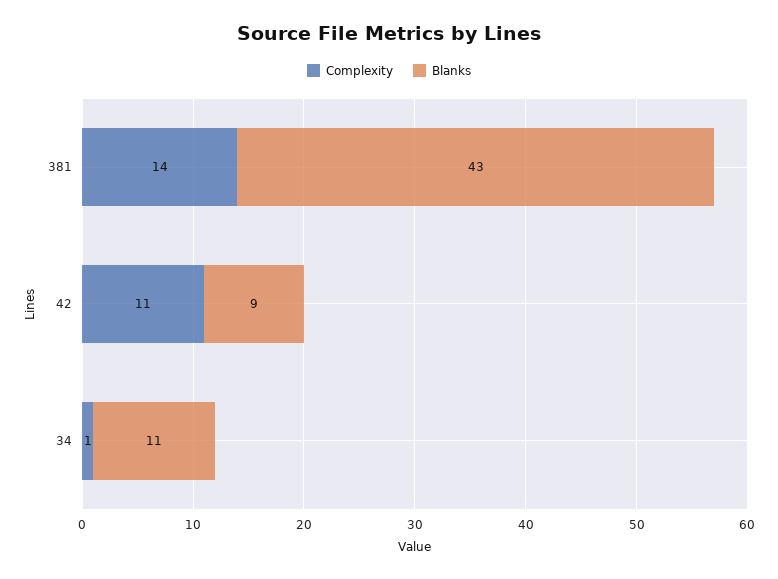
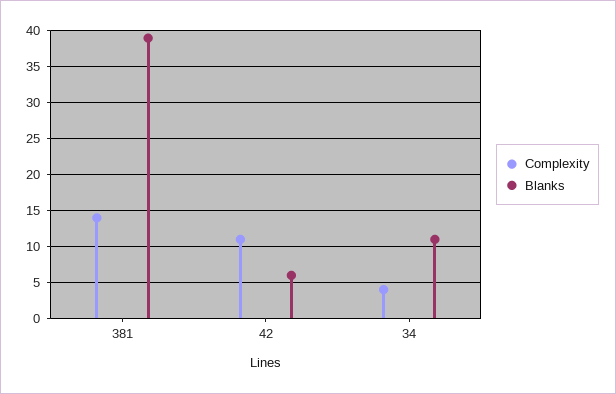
Blanks, 381: 43 -> 39
Blanks, 42: 9 -> 6
Complexity, 34: 1 -> 4

